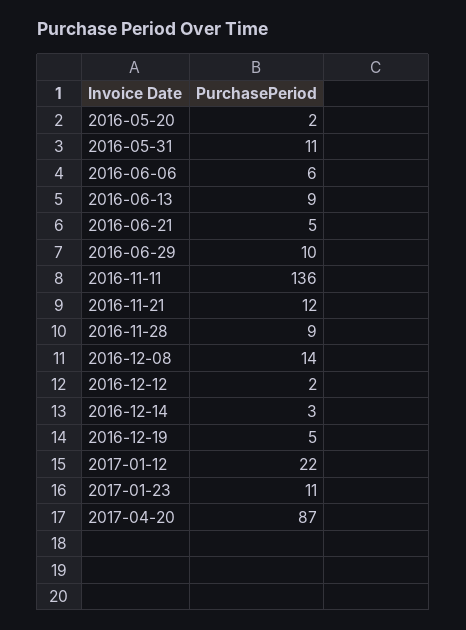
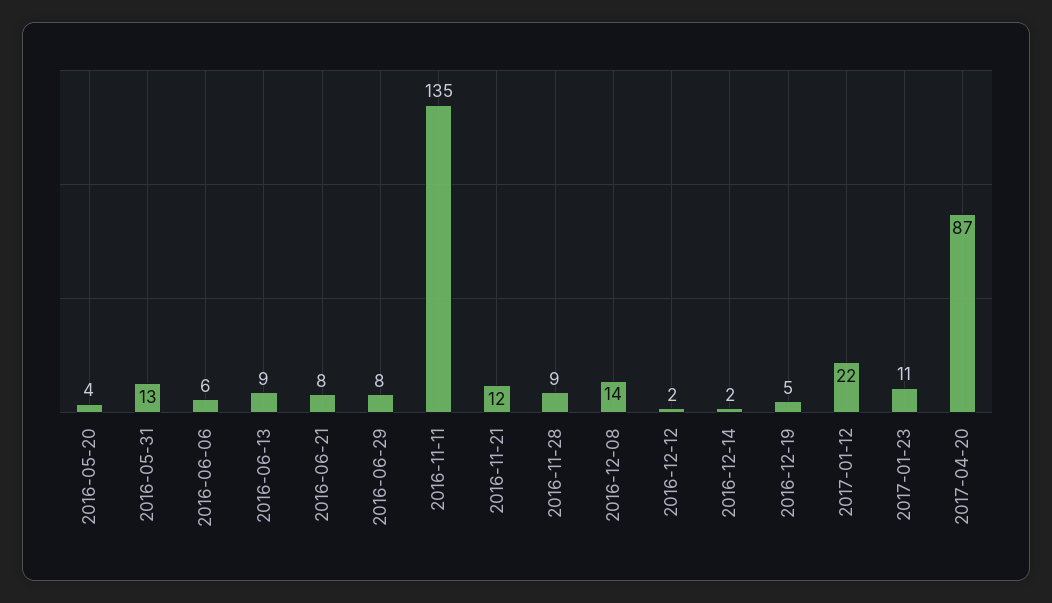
2016-05-20: 2 -> 4
2016-05-31: 11 -> 13
2016-06-21: 5 -> 8
2016-06-29: 10 -> 8
2016-11-11: 136 -> 135
2016-12-14: 3 -> 2

